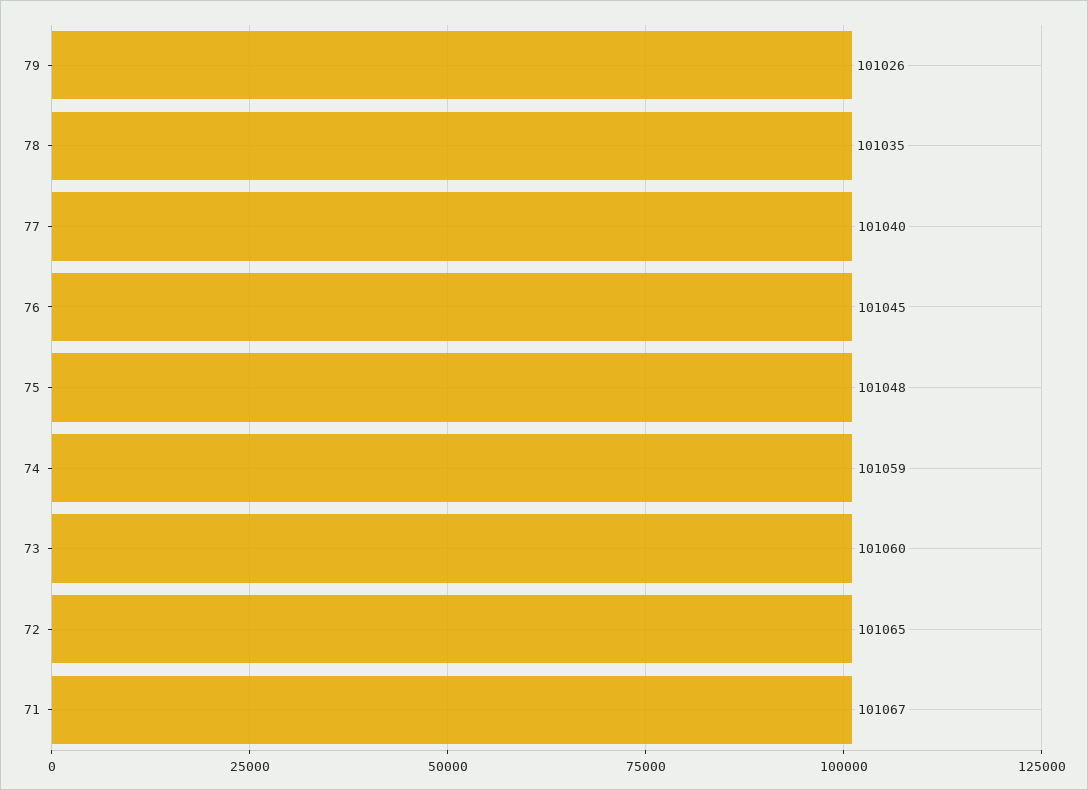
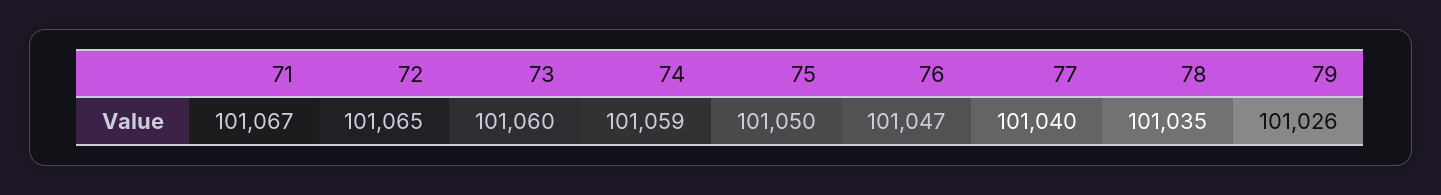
76: 101045 -> 101047
75: 101048 -> 101050

